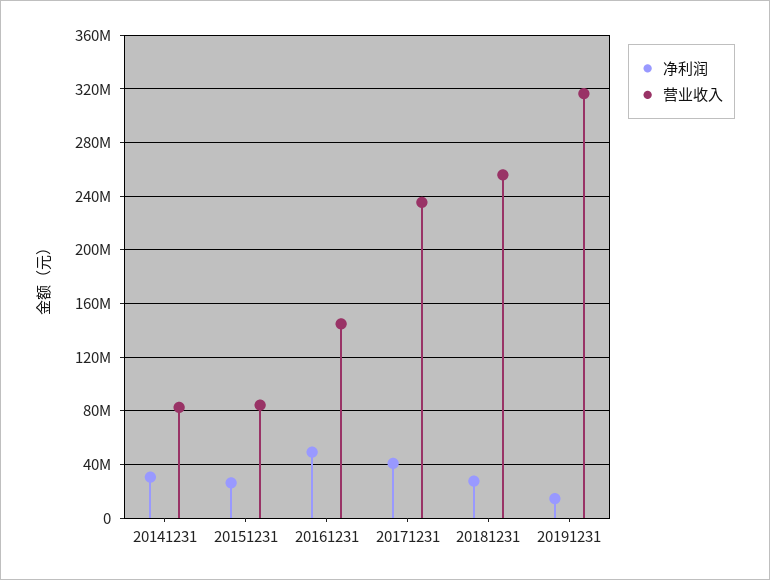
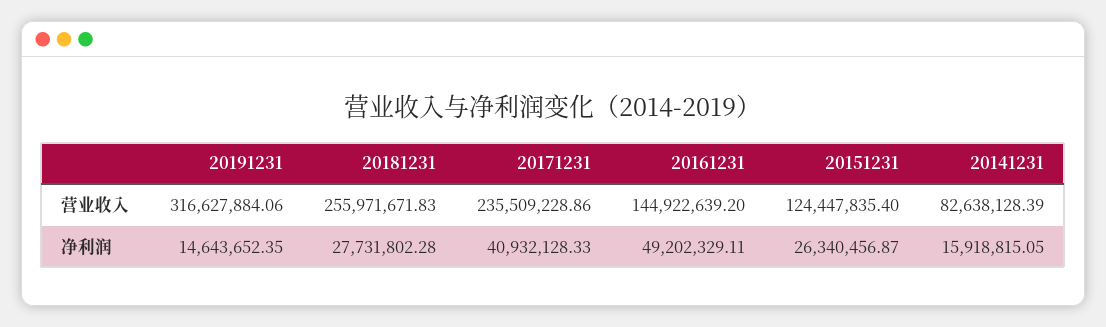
净利润, 20141231: 30000000 -> 15918815.05
营业收入, 20151231: 85000000 -> 124447835.4

